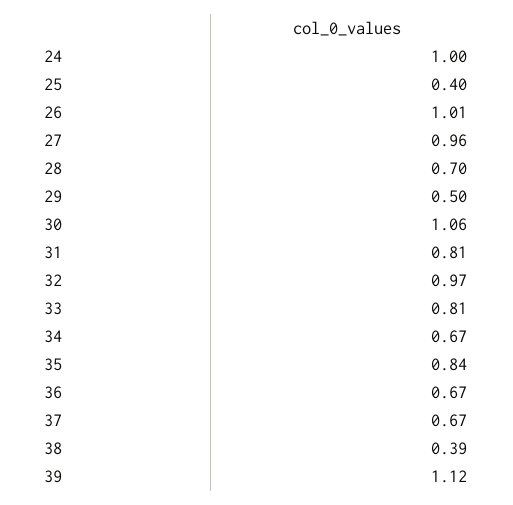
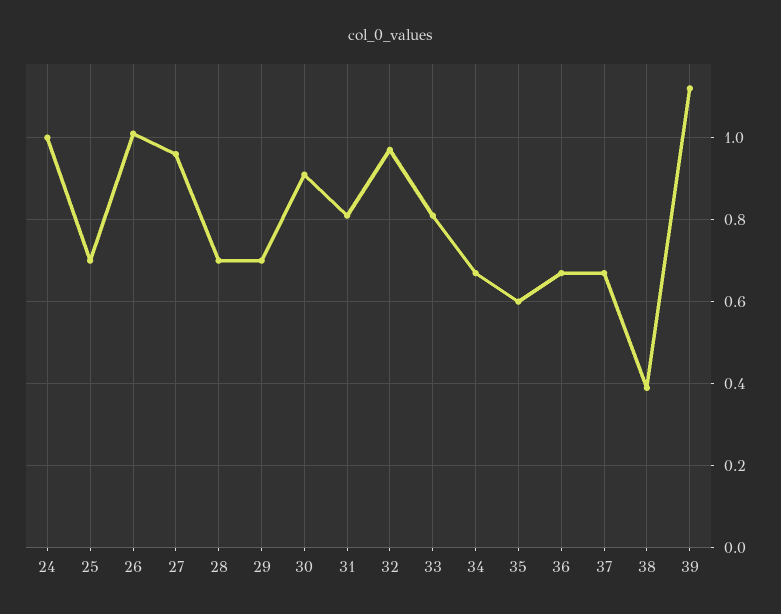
25: 0.4 -> 0.7
29: 0.5 -> 0.7
30: 1.06 -> 0.9
35: 0.84 -> 0.6

